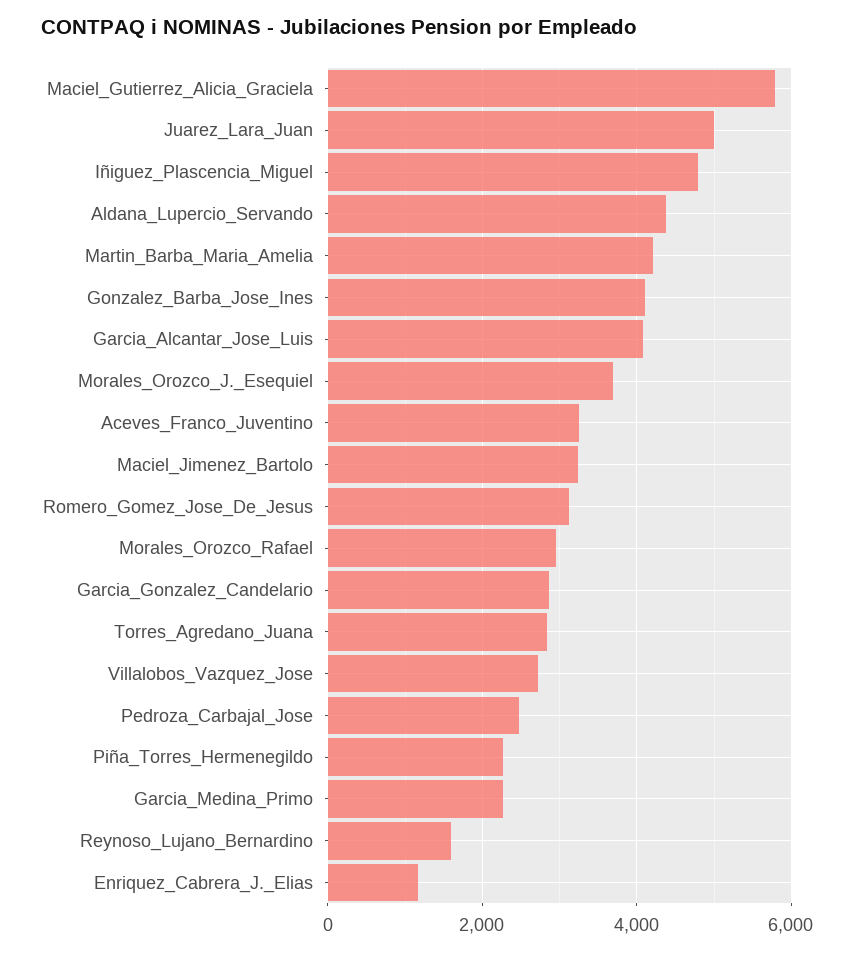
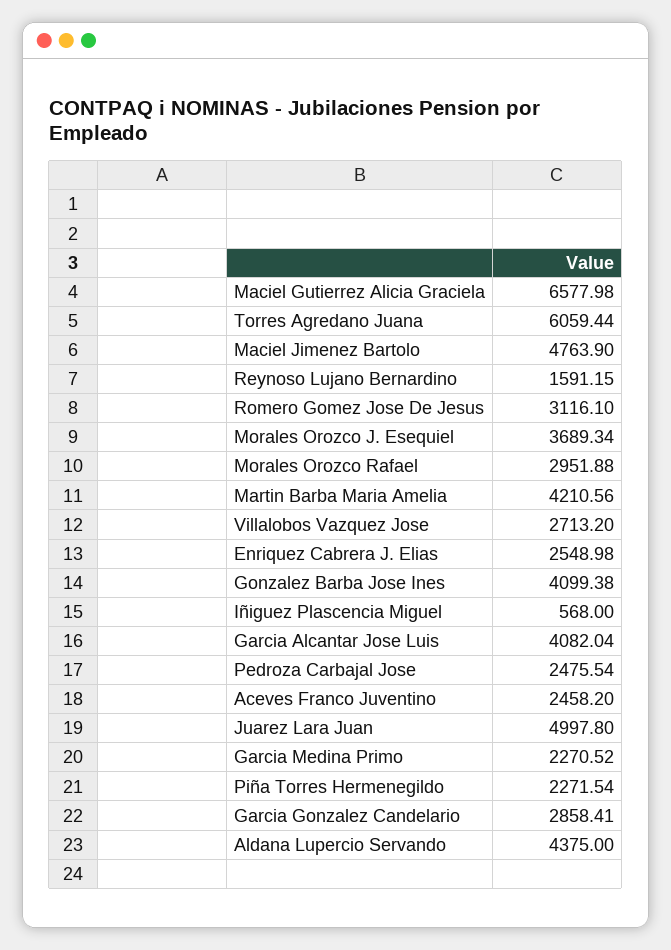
Maciel_Gutierrez_Alicia_Graciela: 5800 -> 6577.98
Iñiguez_Plascencia_Miguel: 4800 -> 568
Aceves_Franco_Juventino: 3200 -> 2458.2
Maciel_Jimenez_Bartolo: 3200 -> 4763.9
Torres_Agredano_Juana: 2800 -> 6059.44
Enriquez_Cabrera_J._Elias: 1200 -> 2548.98

